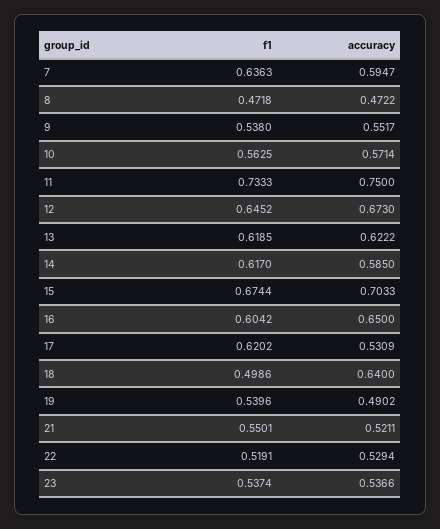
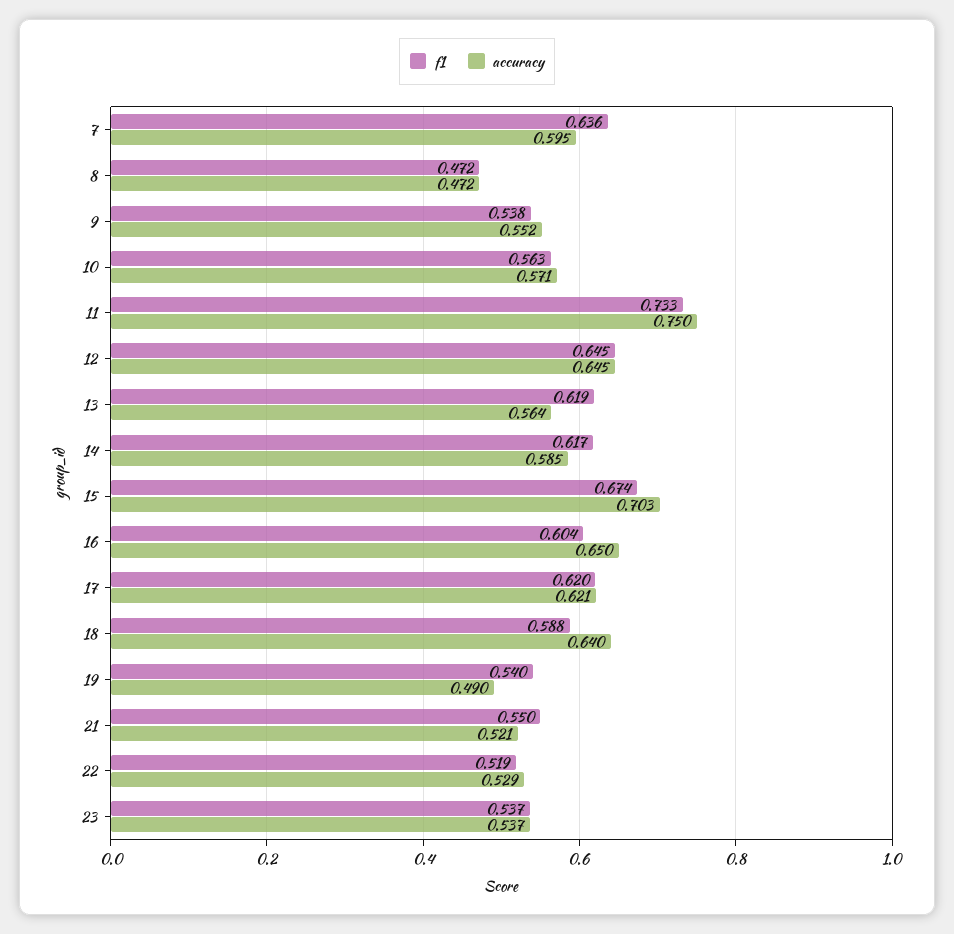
accuracy, 12: 0.673 -> 0.645
accuracy, 13: 0.6222 -> 0.564
accuracy, 17: 0.5309 -> 0.621
f1, 18: 0.4986 -> 0.588

